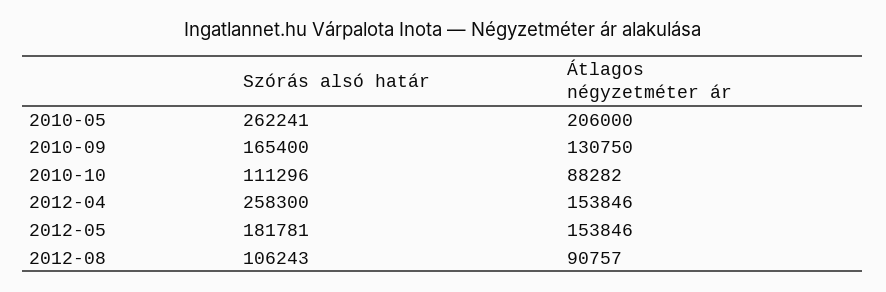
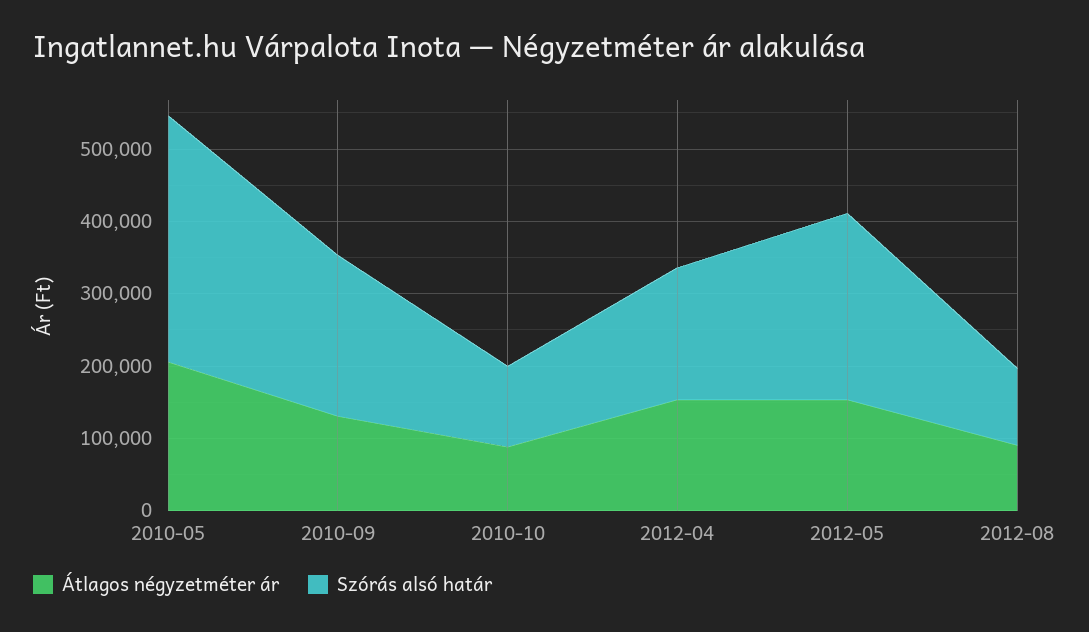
Szórás alsó határ, 2010-05: 262241 -> 340000
Szórás alsó határ, 2010-09: 165400 -> 220000
Szórás alsó határ, 2012-04: 258300 -> 180000
Szórás alsó határ, 2012-05: 181781 -> 260000

